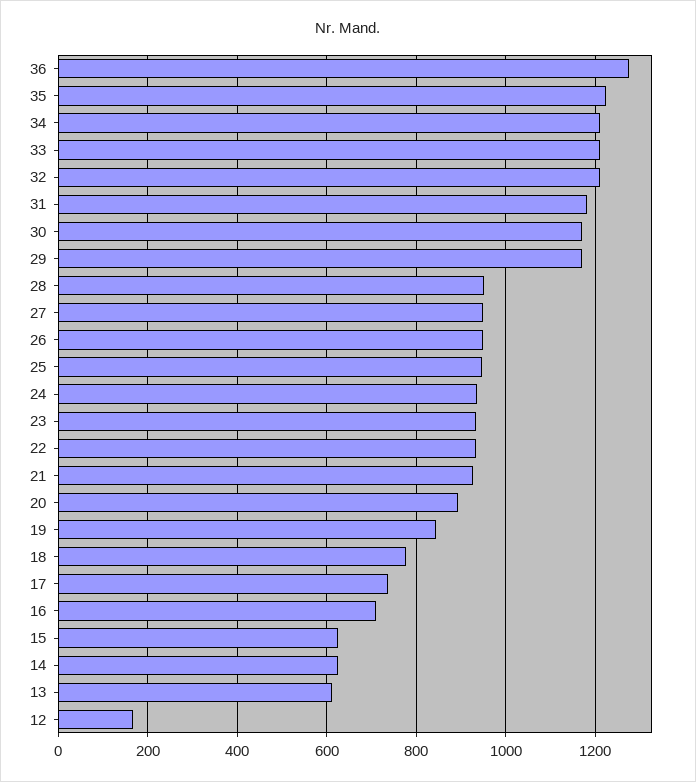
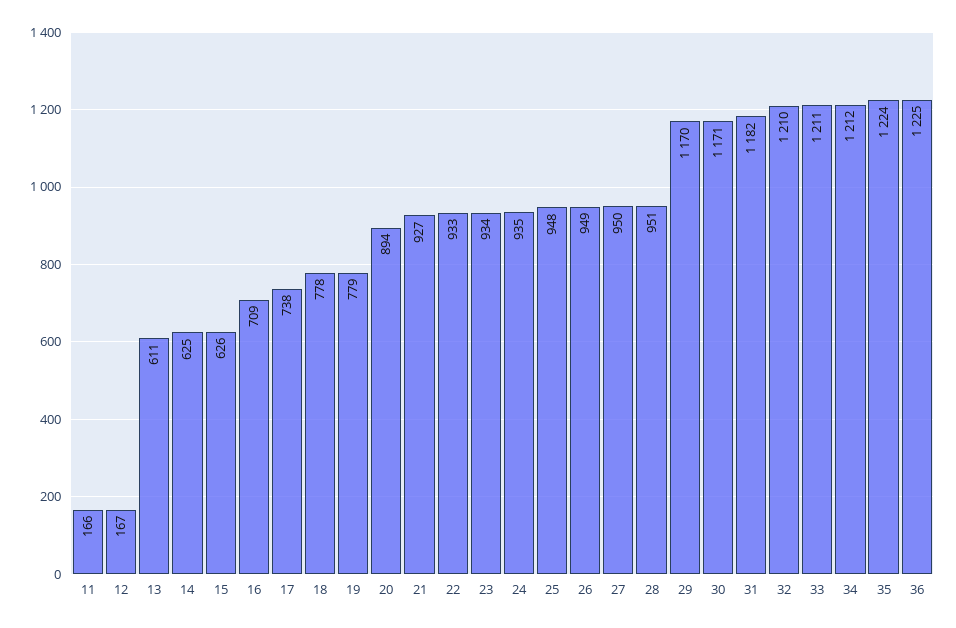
36: 1280 -> 1225
19: 840 -> 779
11: none -> 166

